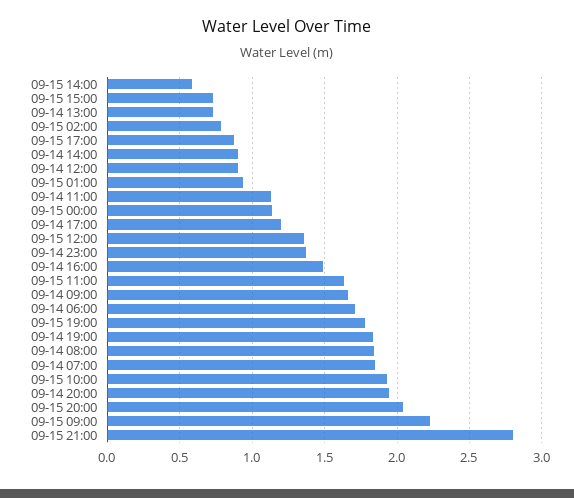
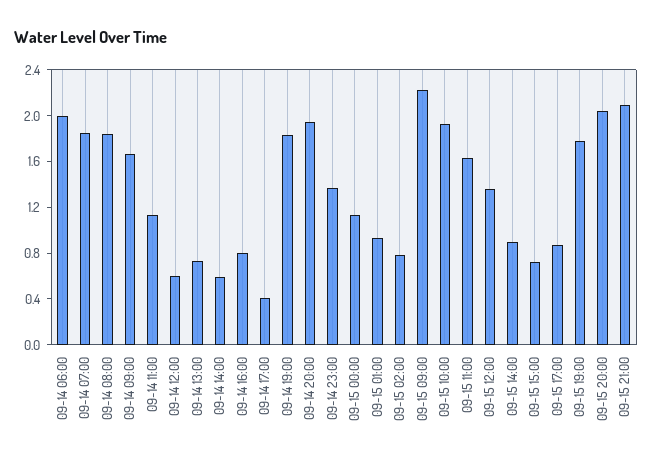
09-15 14:00: 0.6 -> 0.9
09-14 14:00: 0.9 -> 0.6
09-14 12:00: 0.9 -> 0.6
09-14 17:00: 1.2 -> 0.4
09-14 16:00: 1.5 -> 0.8
09-14 06:00: 1.7 -> 2
09-15 21:00: 2.8 -> 2.1

